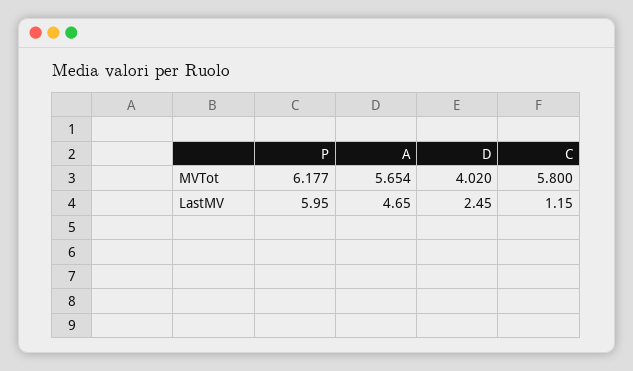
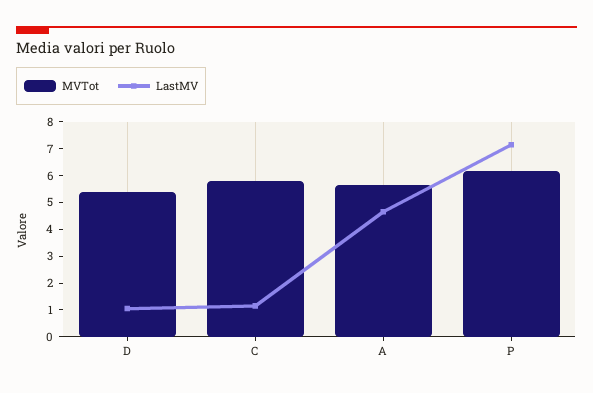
MVTot, D: 4.02 -> 5.5
LastMV, P: 5.95 -> 7
LastMV, D: 2.45 -> 1

